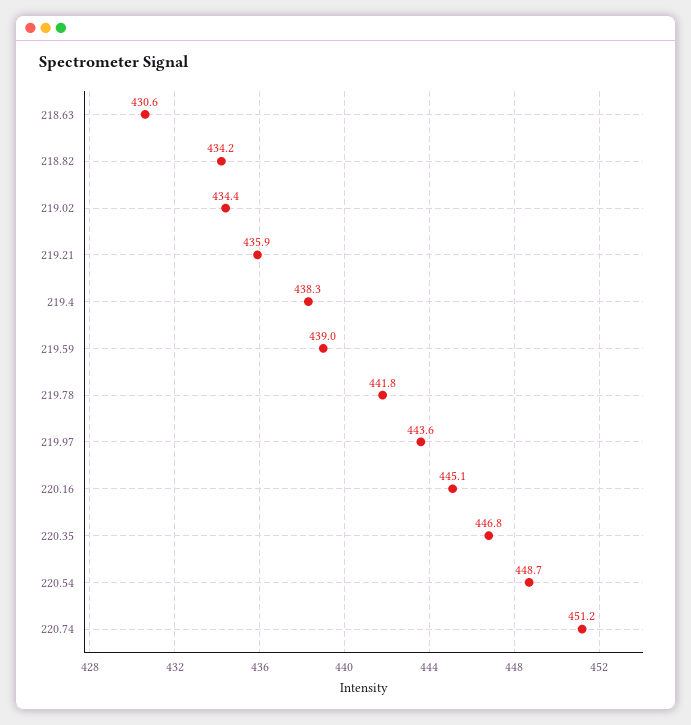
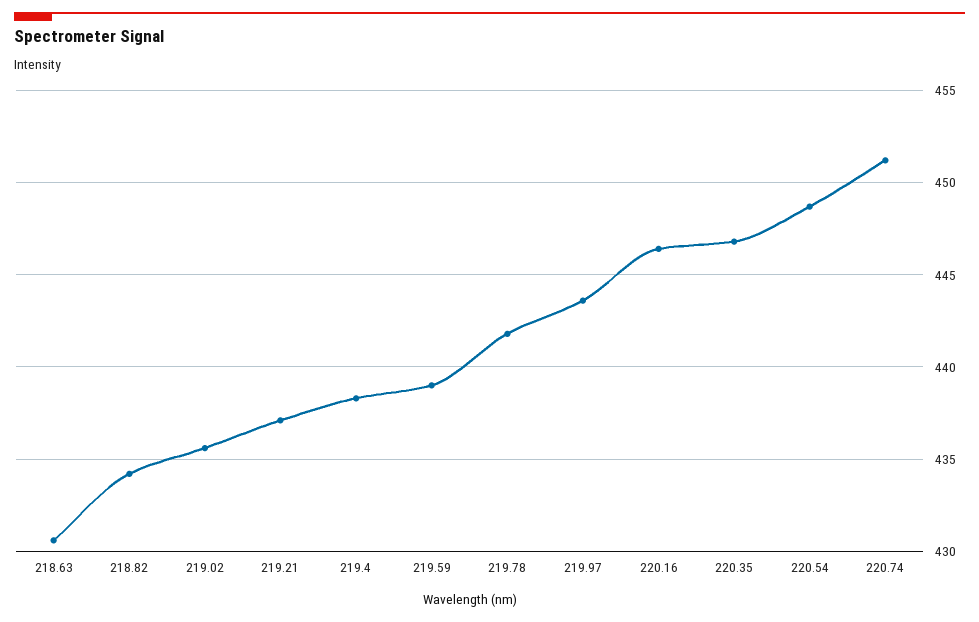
219.02: 434.4 -> 435.5
219.21: 435.9 -> 437
220.16: 445.1 -> 446.5

